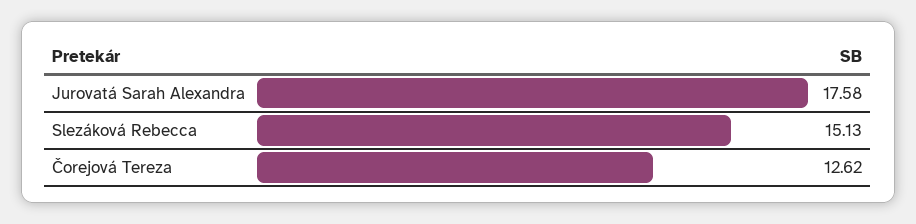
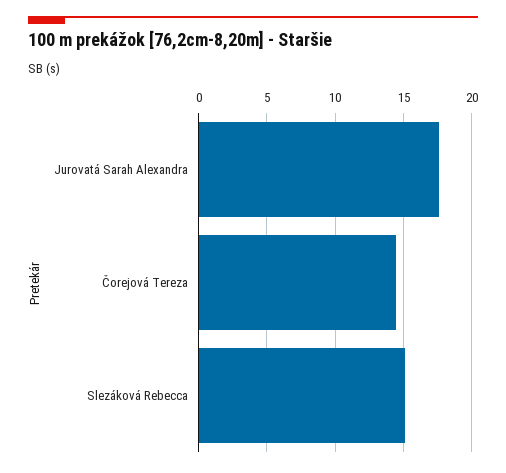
Čorejová Tereza: 12.62 -> 14.5

